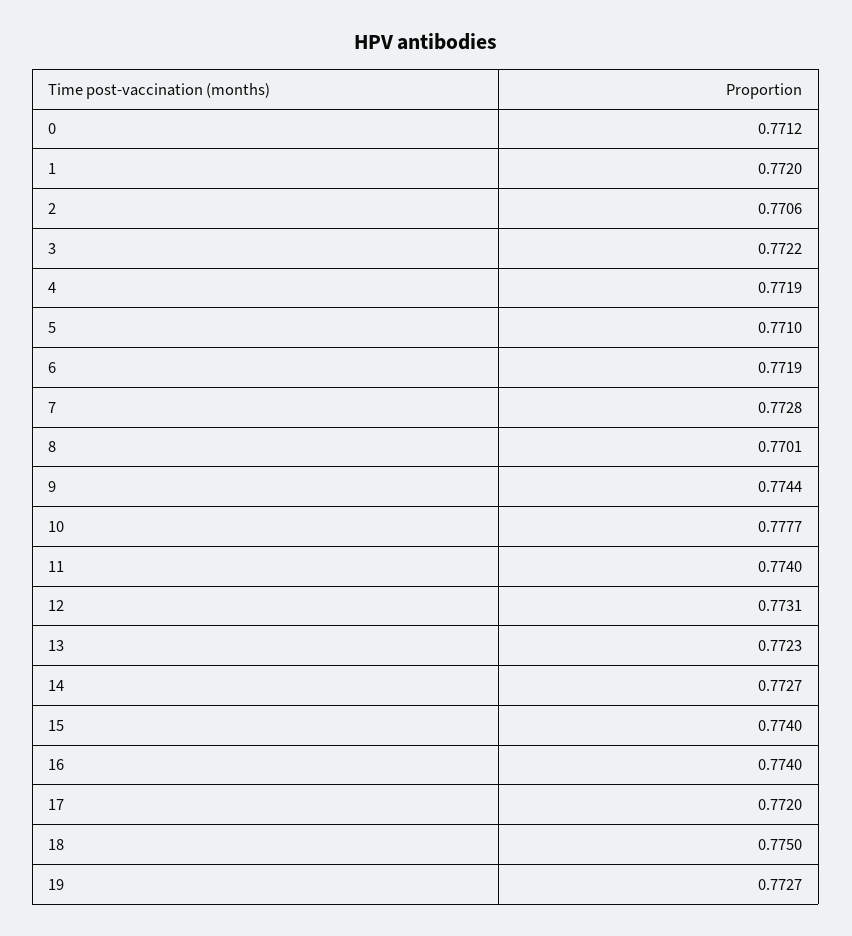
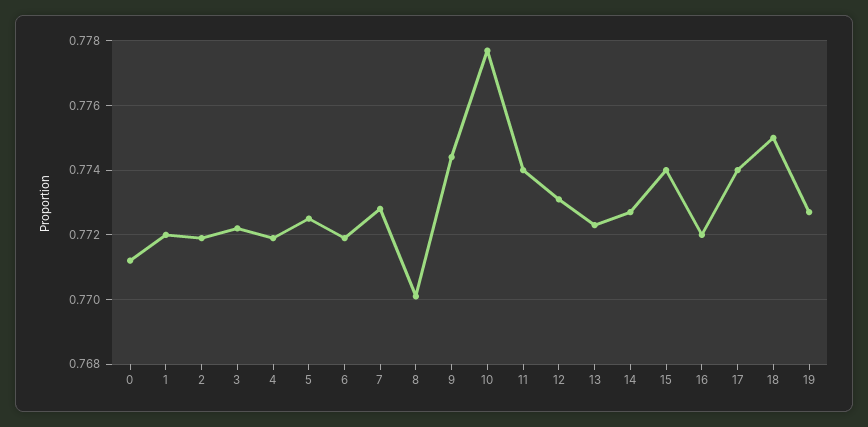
2: 0.7706 -> 0.772
5: 0.771 -> 0.7725
16: 0.774 -> 0.772
17: 0.772 -> 0.774

